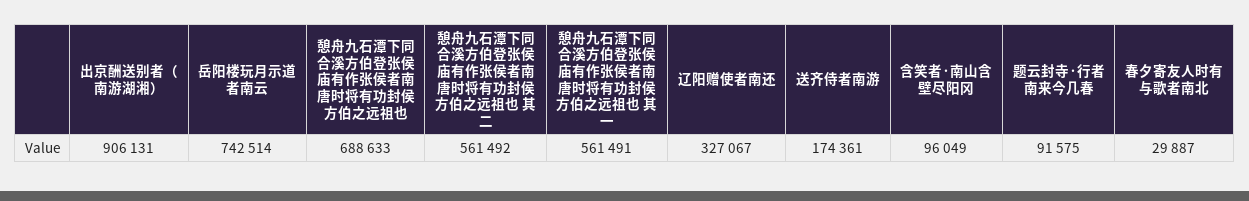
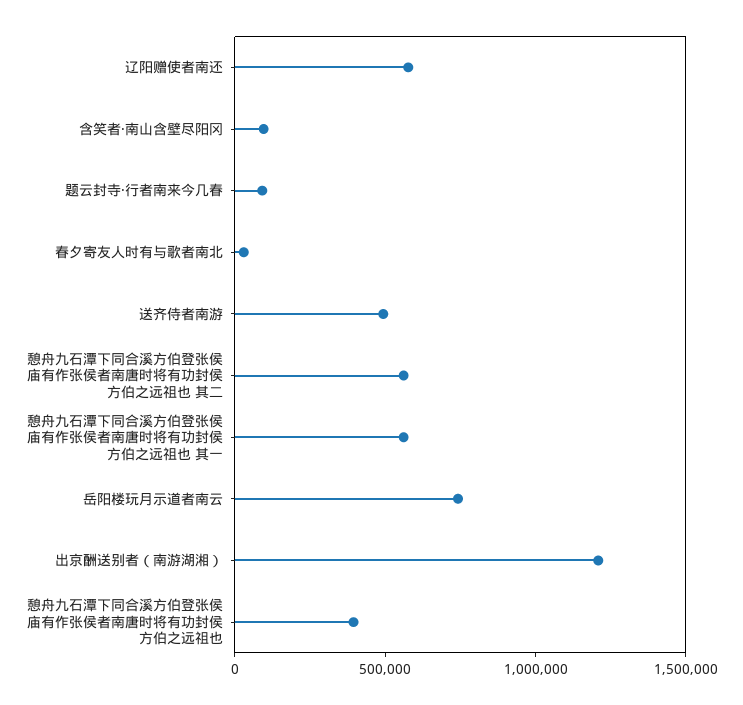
出京酬送别者（南游湖湘）: 906131 -> 1200000
憩舟九石潭下同合溪方伯登张侯庙有作张侯者南唐时将有功封侯方伯之远祖也: 688633 -> 400000
辽阳赠使者南还: 327067 -> 600000
送齐侍者南游: 174361 -> 500000

